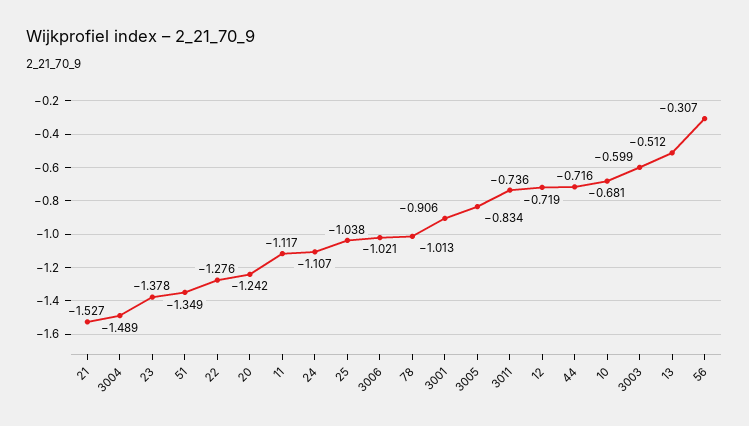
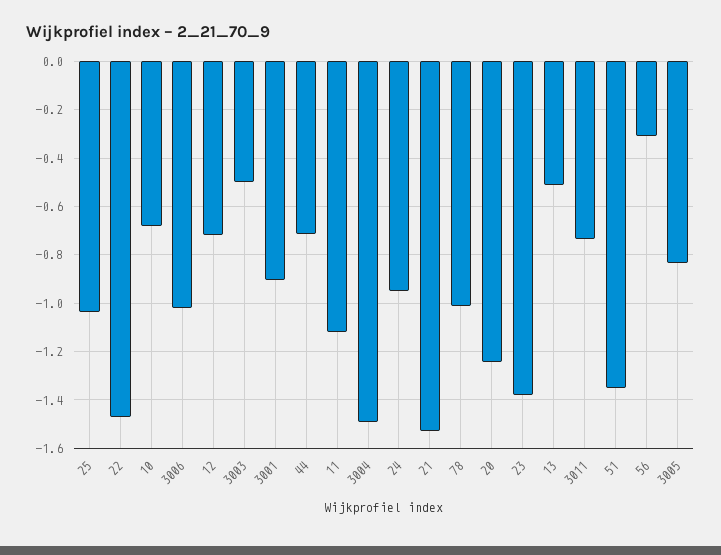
22: -1.276 -> -1.475
24: -1.107 -> -0.95
3003: -0.599 -> -0.5

